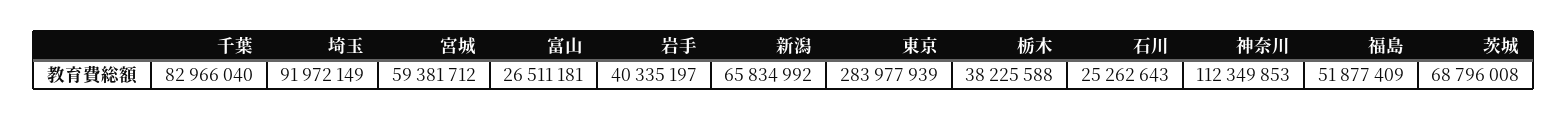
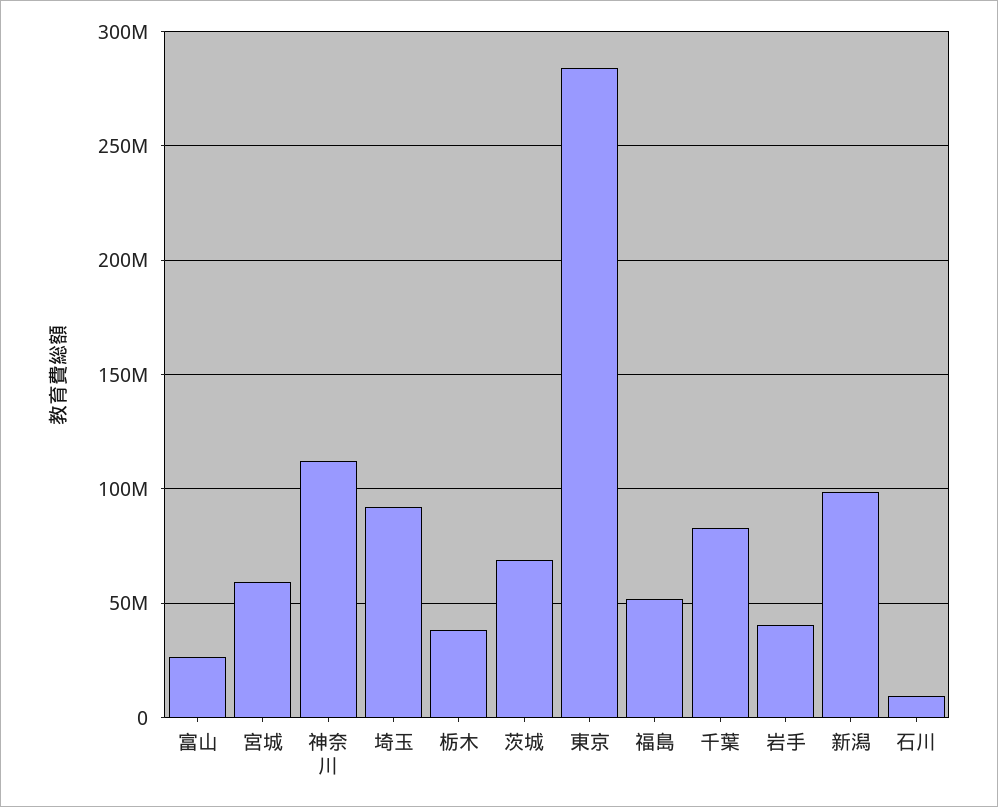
新潟: 65834992 -> 100000000
石川: 25262643 -> 10000000

